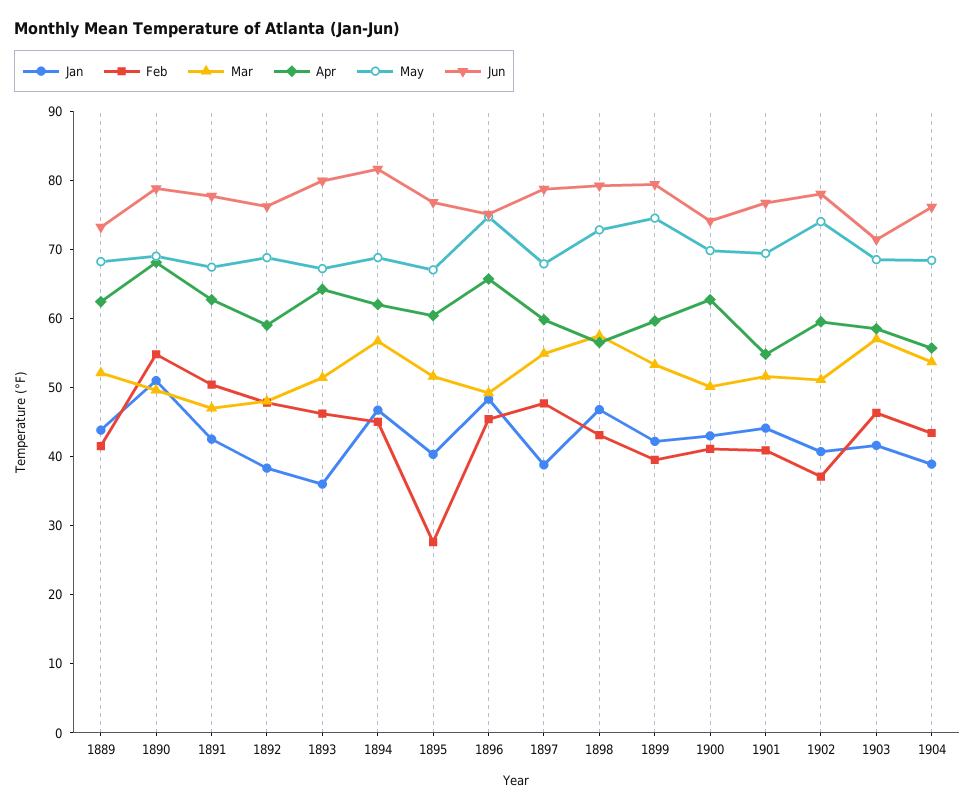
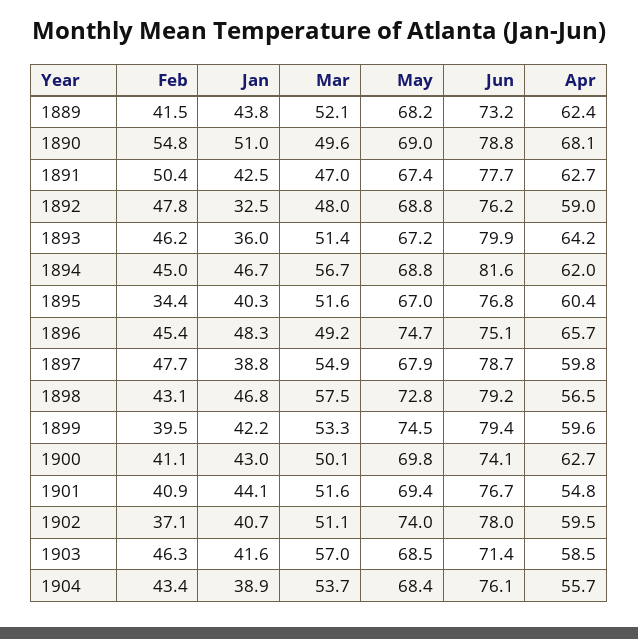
Jan, 1892: 38 -> 32.5
Feb, 1895: 28 -> 34.4

